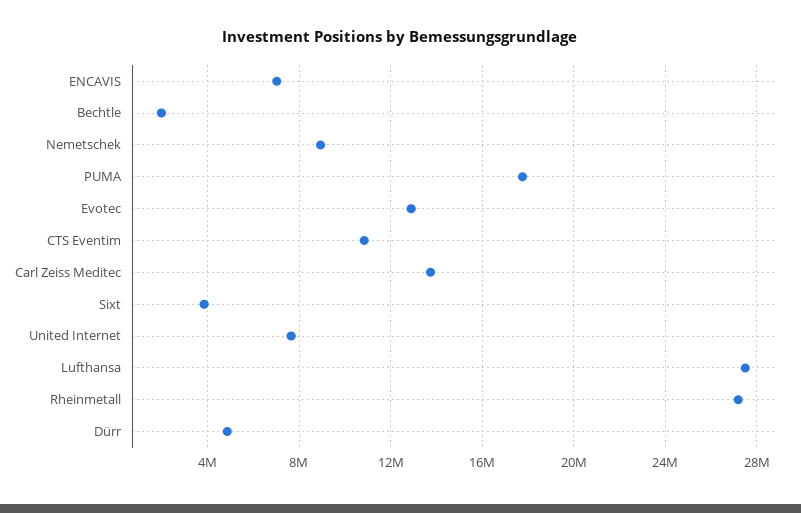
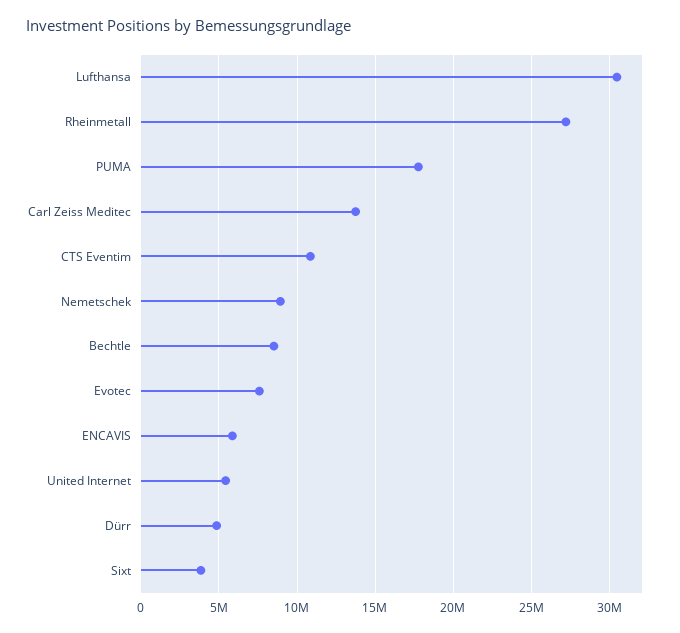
ENCAVIS: 7000000 -> 6000000
Bechtle: 2000000 -> 8500000
Evotec: 13000000 -> 7500000
United Internet: 7500000 -> 5500000
Lufthansa: 27500000 -> 30500000

